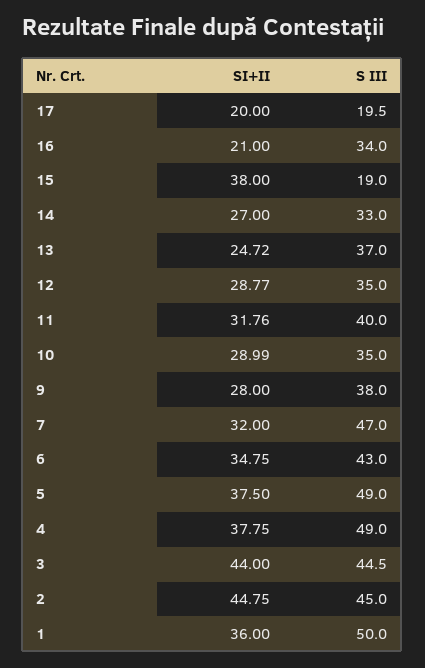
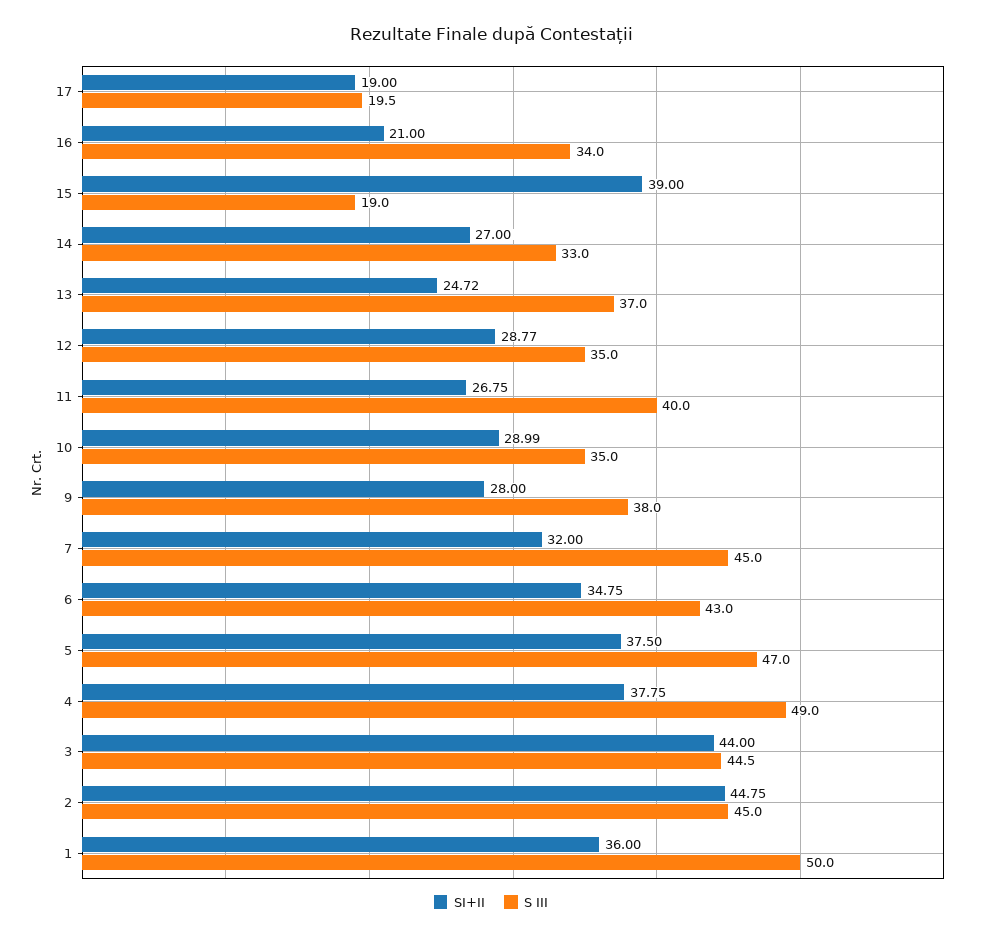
SI+II, 17: 20 -> 19
SI+II, 15: 38 -> 39
SI+II, 11: 31.76 -> 26.75
S III, 7: 47 -> 45
S III, 5: 49 -> 47

